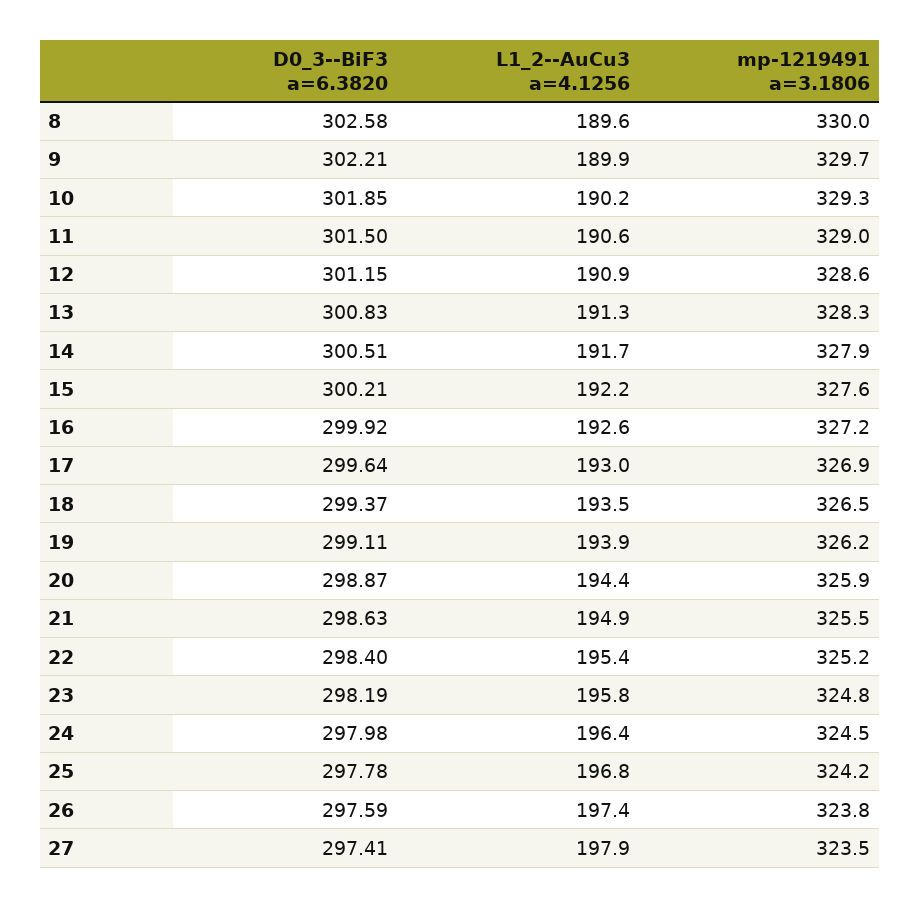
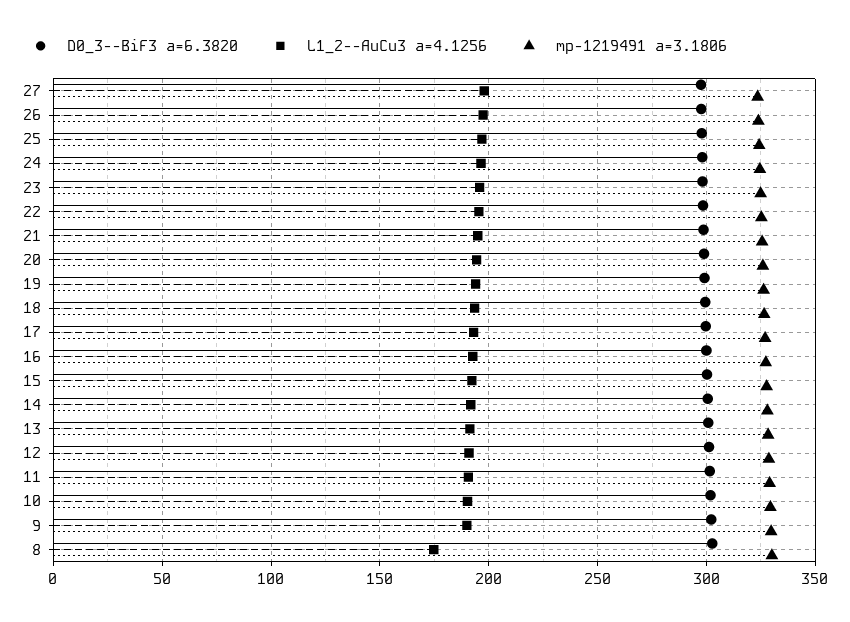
L1_2--AuCu3 a=4.1256, 8: 189.6 -> 175

